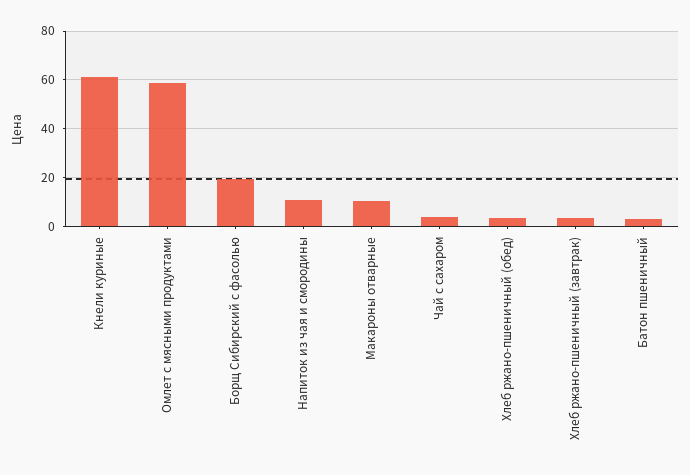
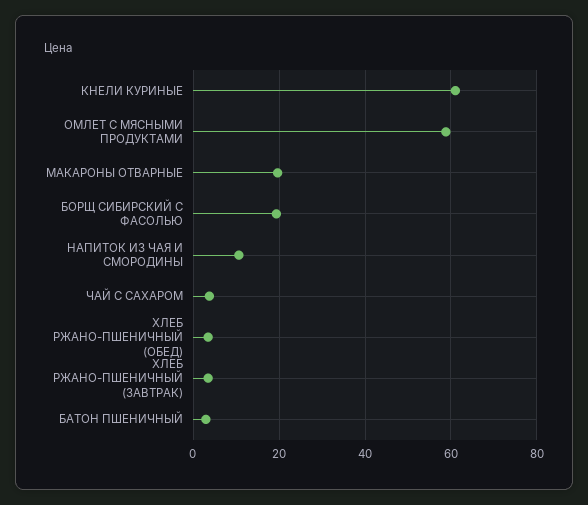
Макароны отварные: 10 -> 20

